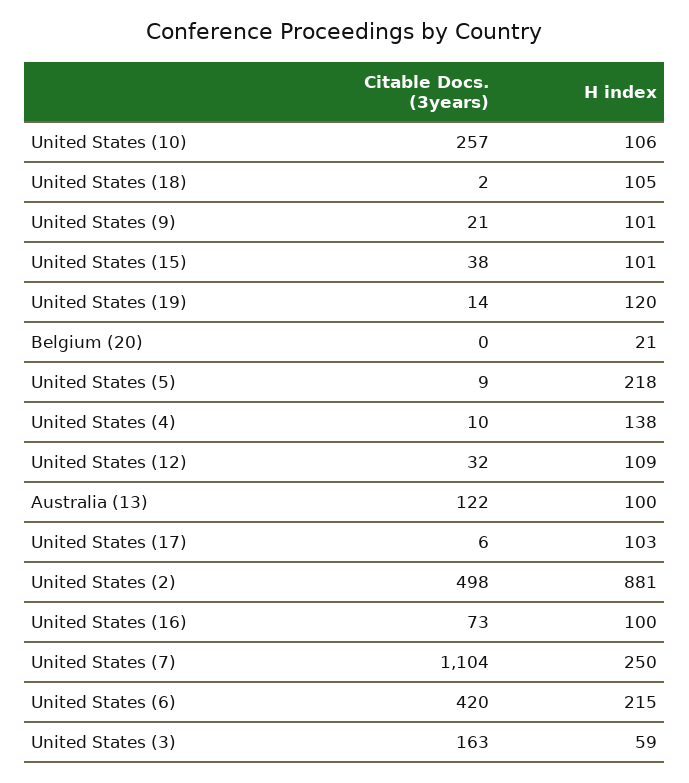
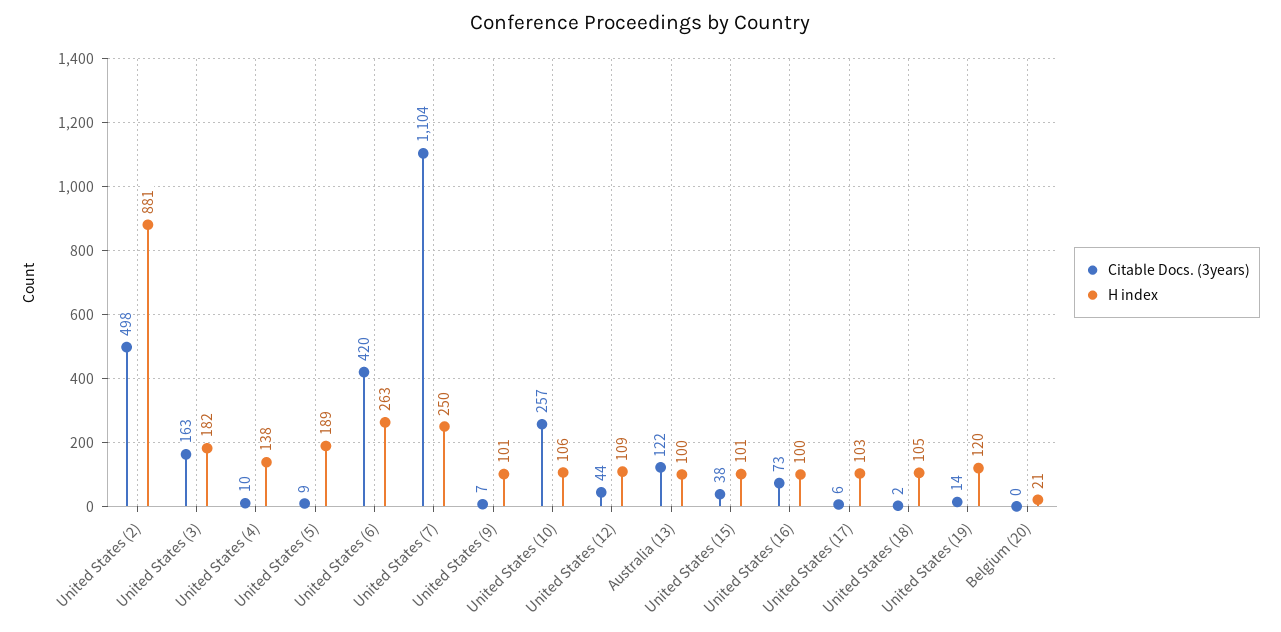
Citable Docs. (3years), United States (9): 21 -> 7
H index, United States (5): 218 -> 189
Citable Docs. (3years), United States (12): 32 -> 44
H index, United States (6): 215 -> 263
H index, United States (3): 59 -> 182

